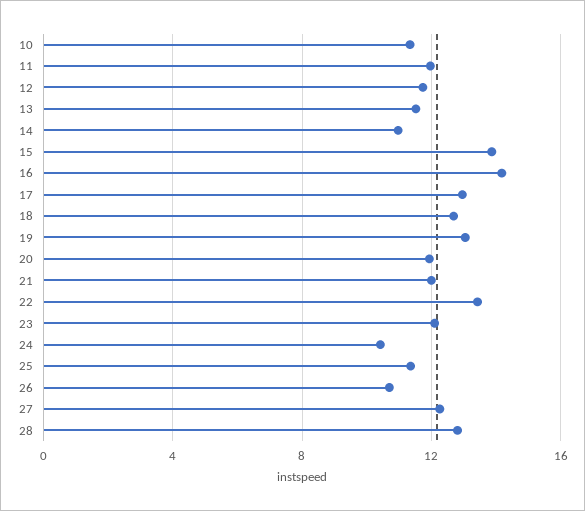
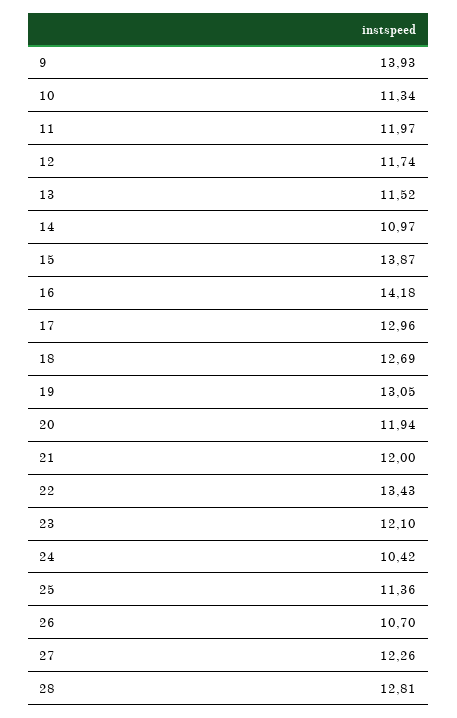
9: none -> 13.93

